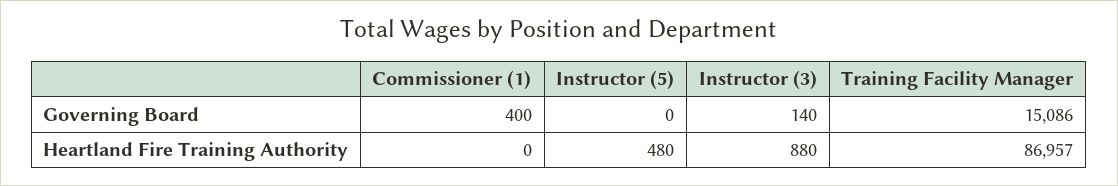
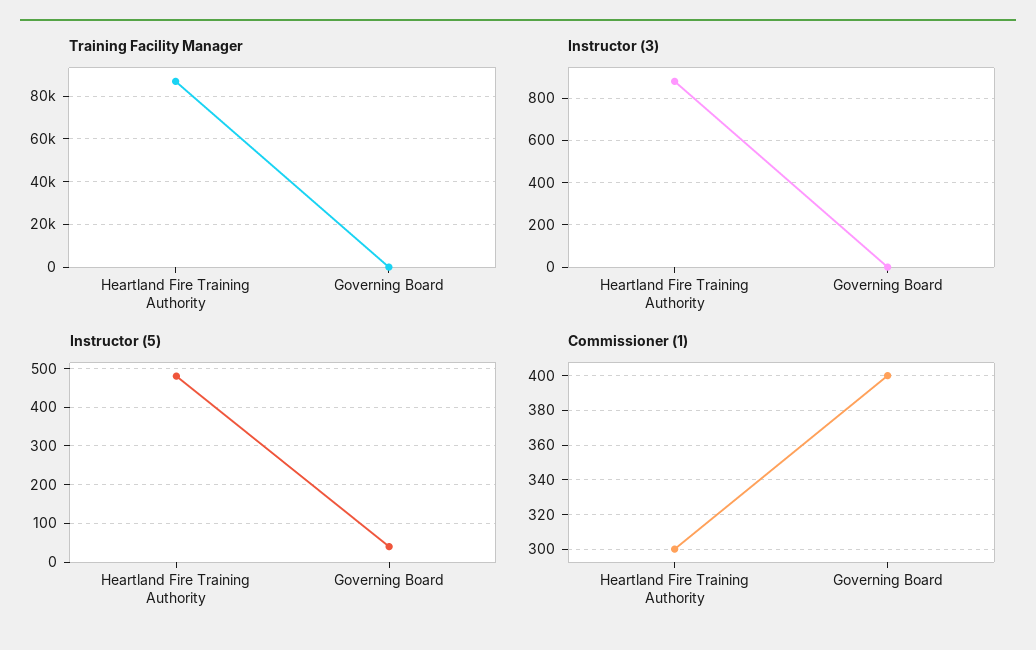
Instructor (5), Governing Board: 0 -> 40
Instructor (3), Governing Board: 140 -> 0
Training Facility Manager, Governing Board: 15086 -> 0
Commissioner (1), Heartland Fire Training Authority: 0 -> 300

